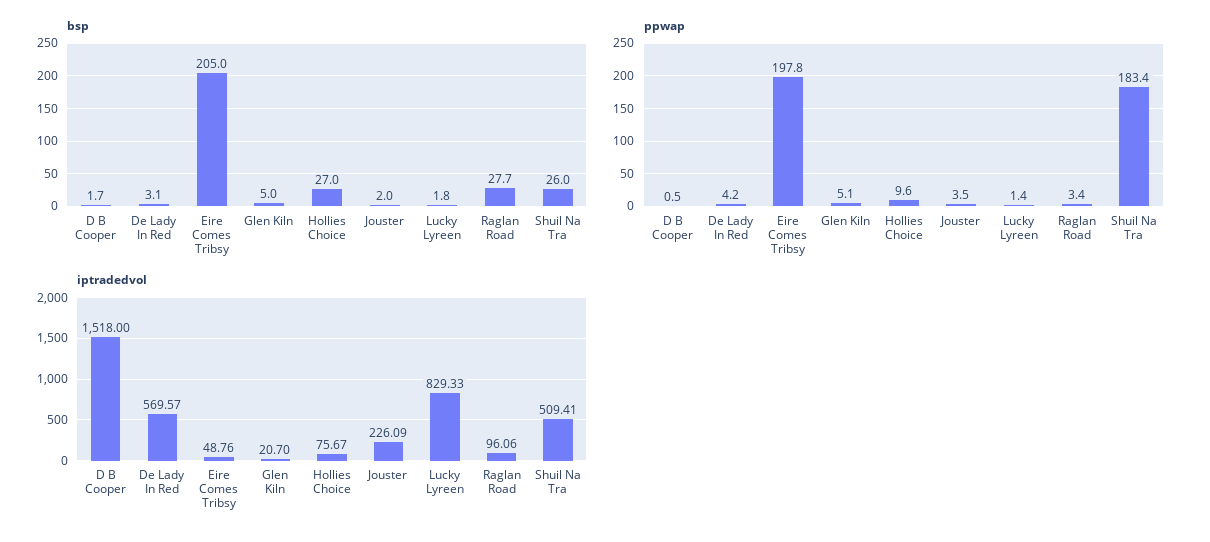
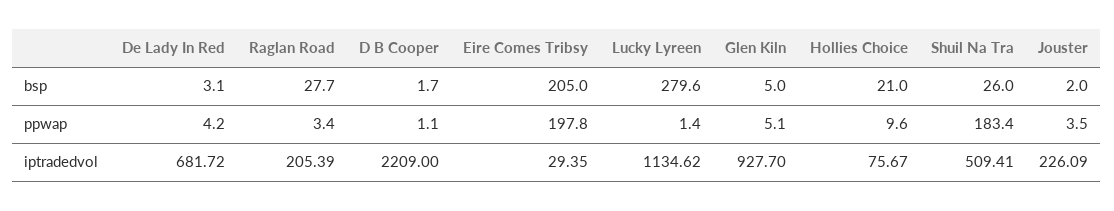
bsp, Hollies Choice: 27 -> 21
bsp, Lucky Lyreen: 1.8 -> 279.6
ppwap, D B Cooper: 0.5 -> 1.1
iptradedvol, D B Cooper: 1518 -> 2209
iptradedvol, De Lady In Red: 569.57 -> 681.72
iptradedvol, Eire Comes Tribsy: 48.76 -> 29.35
iptradedvol, Glen Kiln: 20.7 -> 927.7
iptradedvol, Lucky Lyreen: 829.33 -> 1134.62
iptradedvol, Raglan Road: 96.06 -> 205.39

